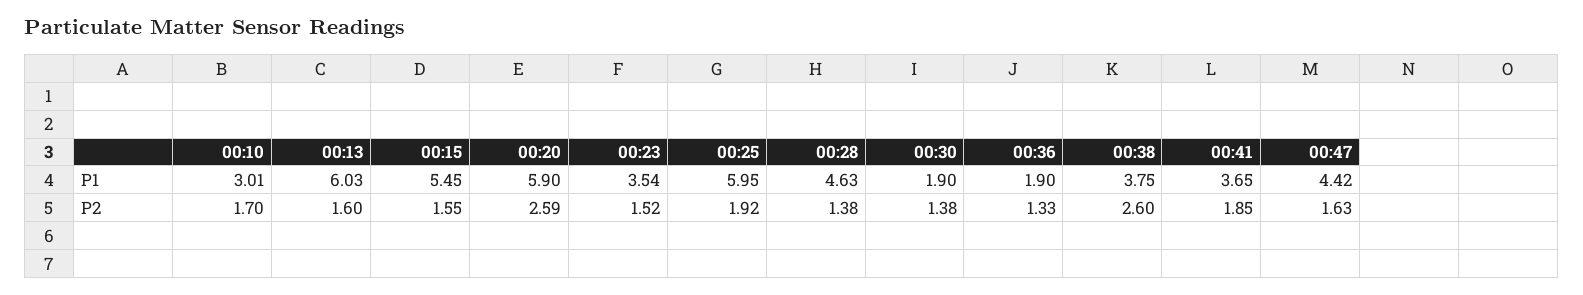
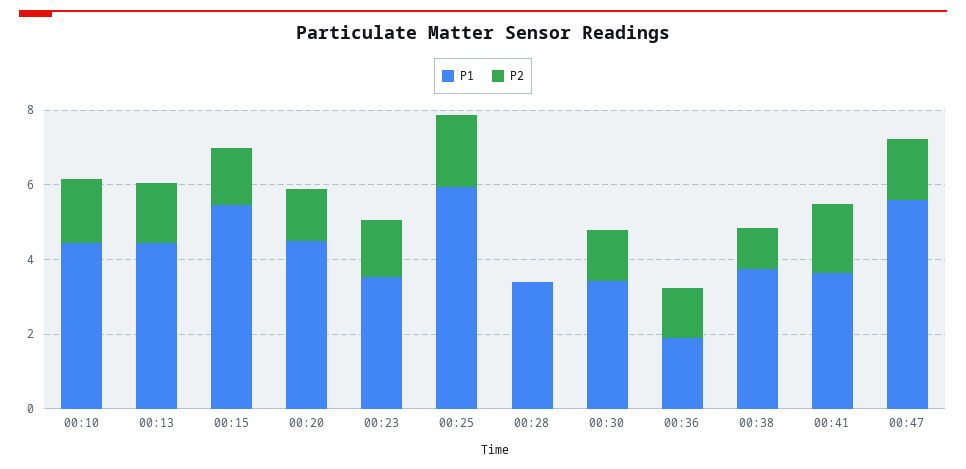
P1, 00:10: 3.01 -> 4.5
P1, 00:13: 6.03 -> 4.5
P1, 00:20: 5.9 -> 4.5
P1, 00:28: 4.63 -> 3.5
P1, 00:30: 1.9 -> 3.5
P1, 00:47: 4.42 -> 5.5
P2, 00:20: 2.59 -> 1.5
P2, 00:28: 1.38 -> 0
P2, 00:38: 2.6 -> 1

